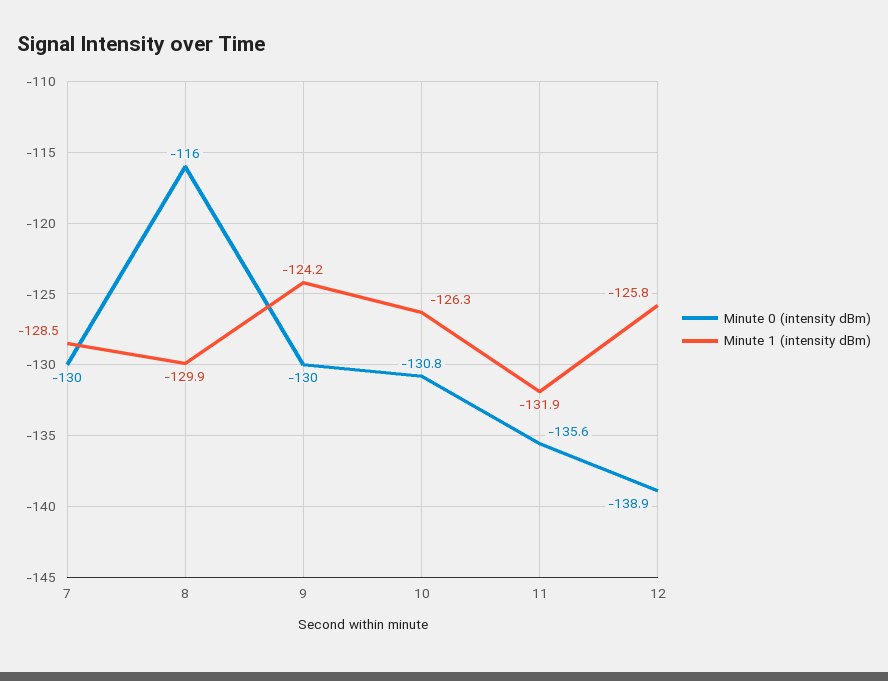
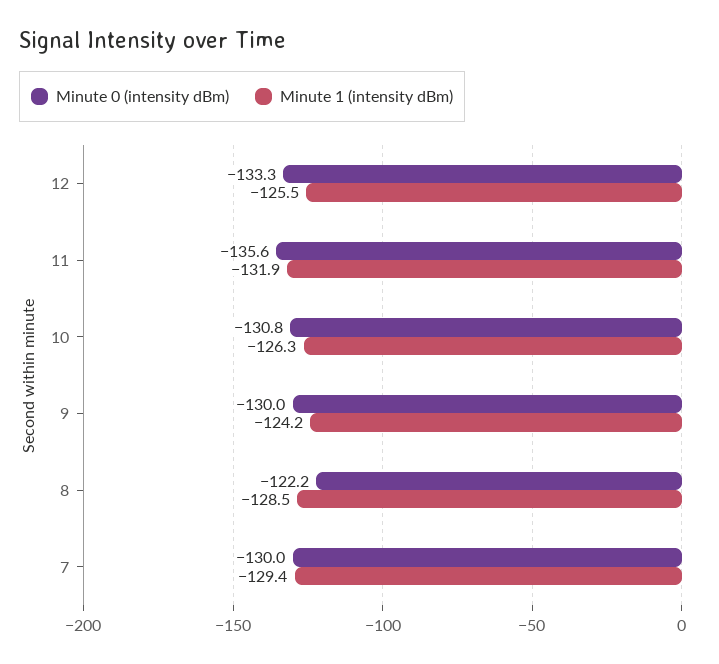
Minute 1 (intensity dBm), 7: -128.5 -> -129.4
Minute 0 (intensity dBm), 8: -116 -> -122.2
Minute 1 (intensity dBm), 8: -129.9 -> -128.5
Minute 0 (intensity dBm), 12: -138.9 -> -133.3
Minute 1 (intensity dBm), 12: -125.8 -> -125.5

